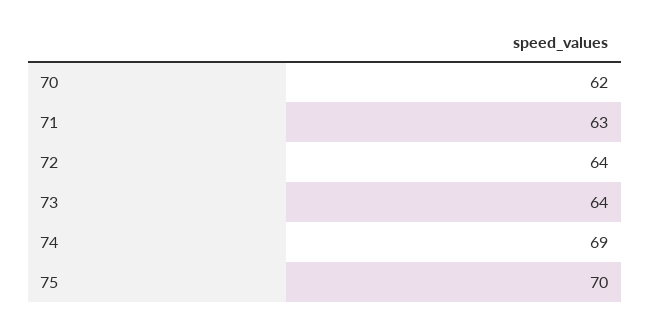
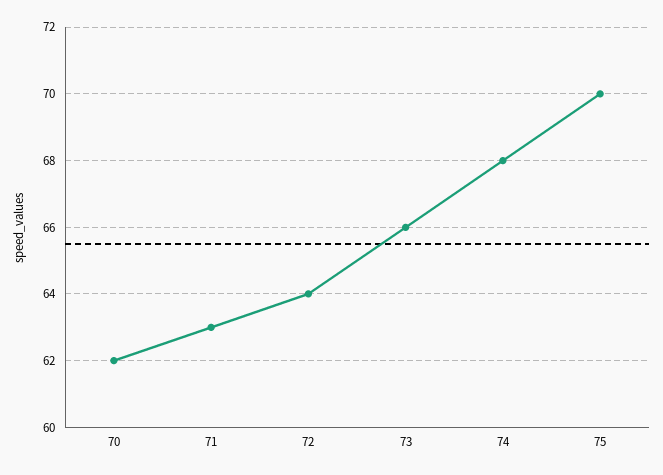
73: 64 -> 66
74: 69 -> 68

